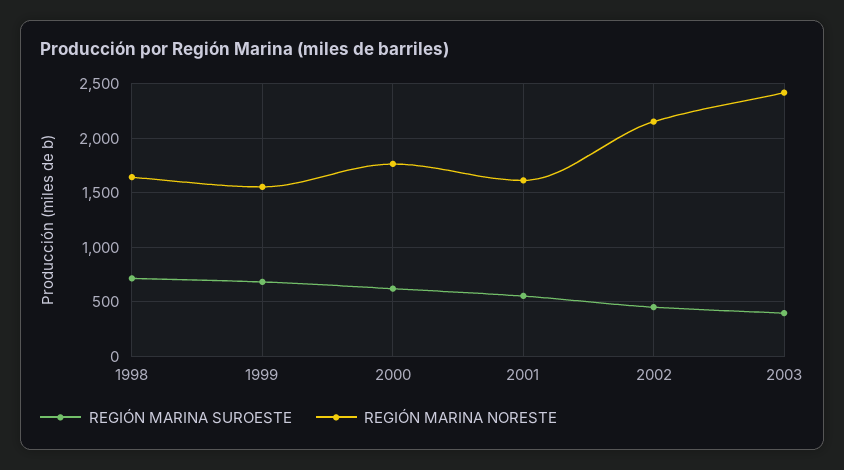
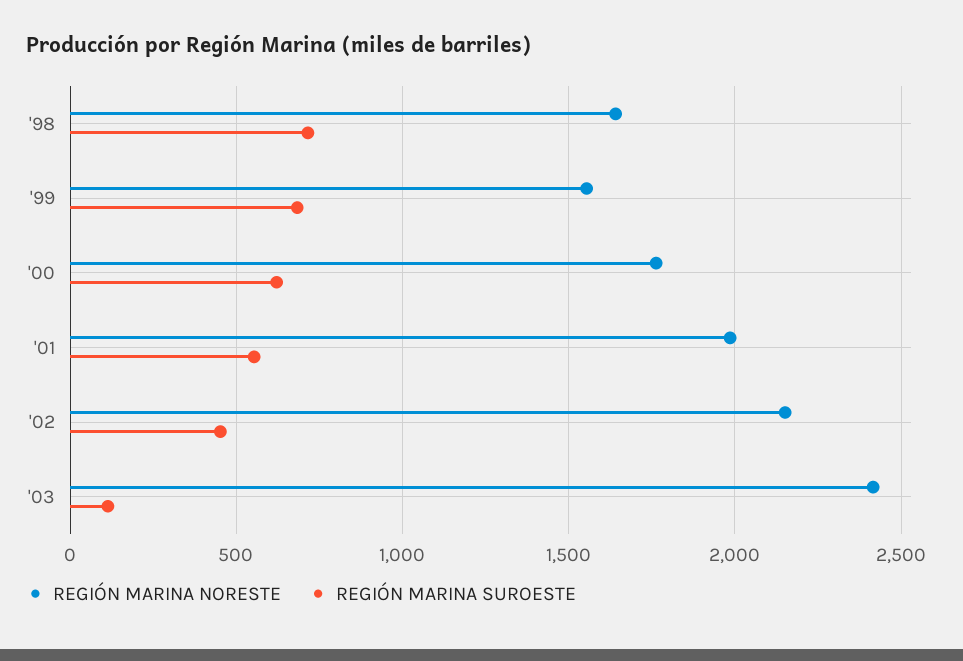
REGIÓN MARINA NORESTE, 2001: 1600 -> 2000
REGIÓN MARINA SUROESTE, 2003: 400 -> 100

